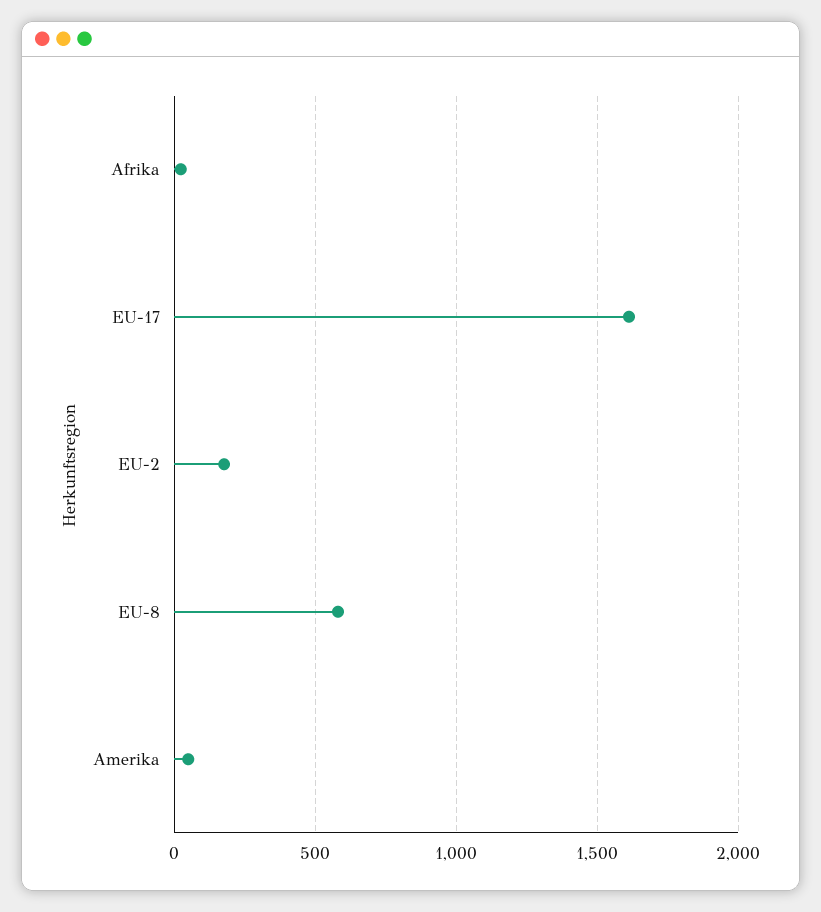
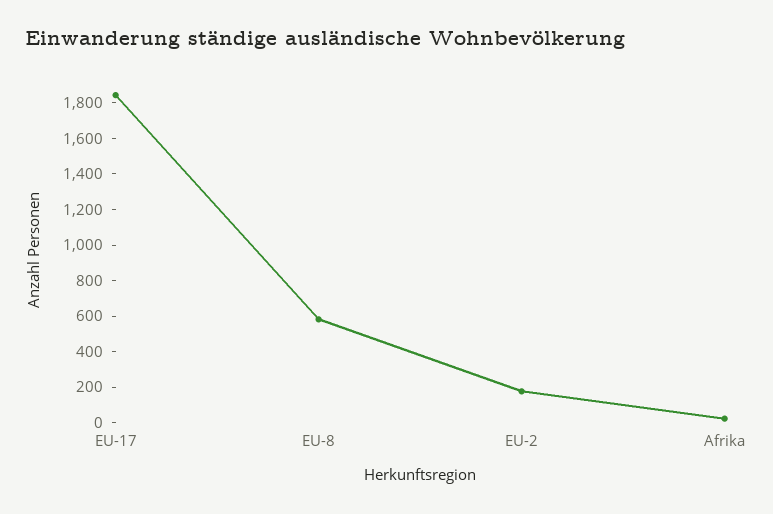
EU-17: 1600 -> 1850
Amerika: 50 -> none

